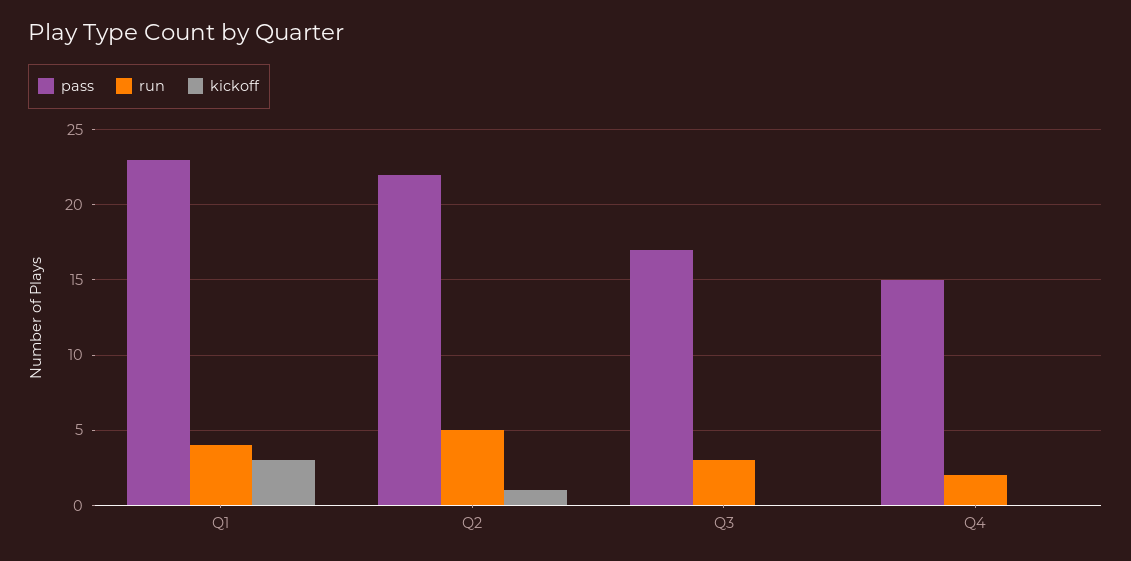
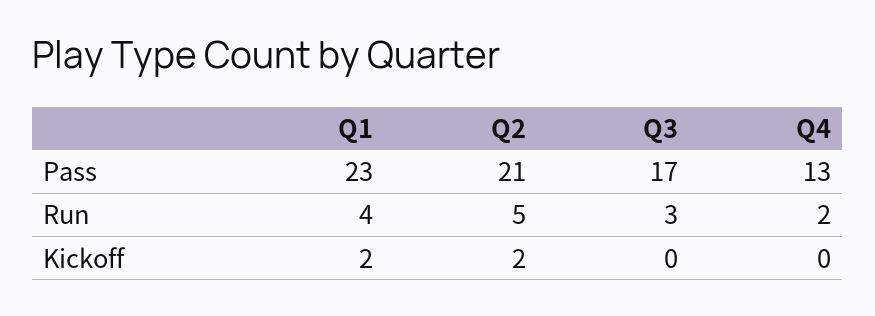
kickoff, Q1: 3 -> 2
pass, Q2: 22 -> 21
kickoff, Q2: 1 -> 2
pass, Q4: 15 -> 13

